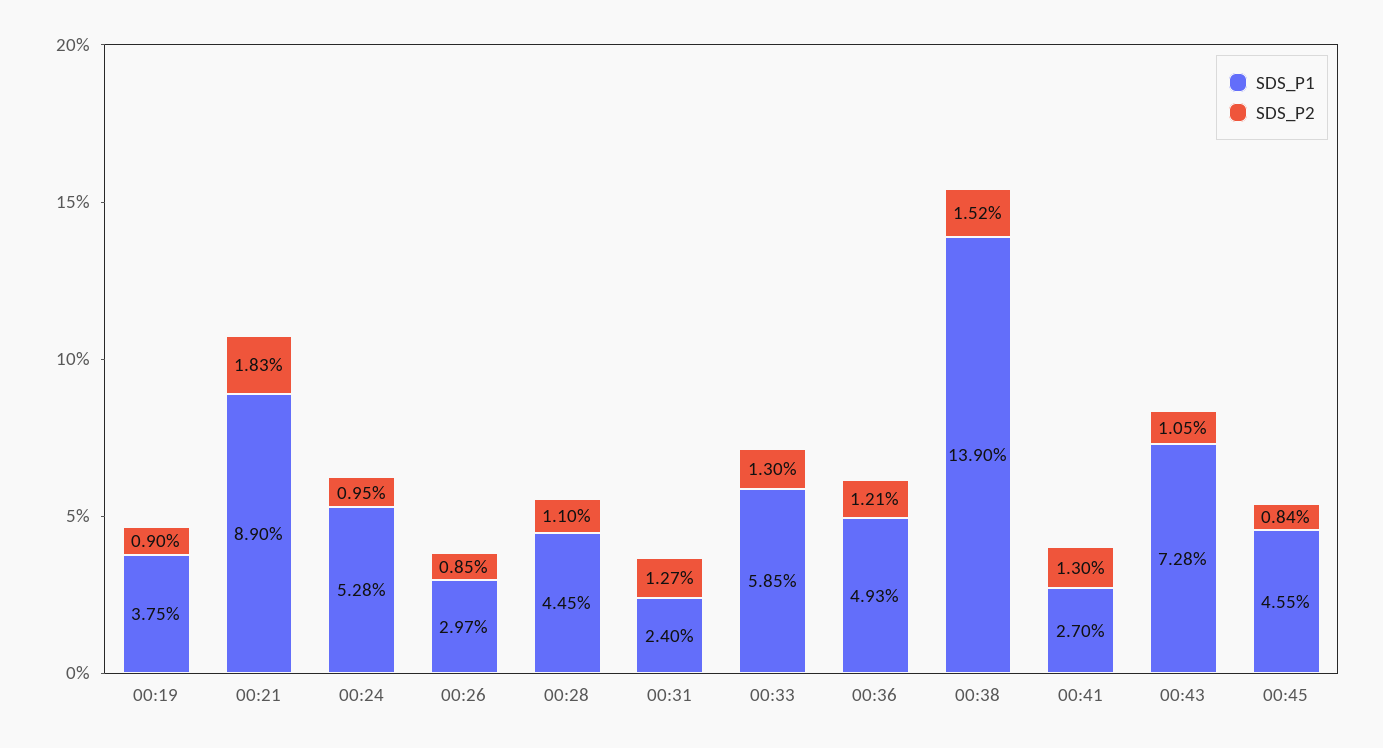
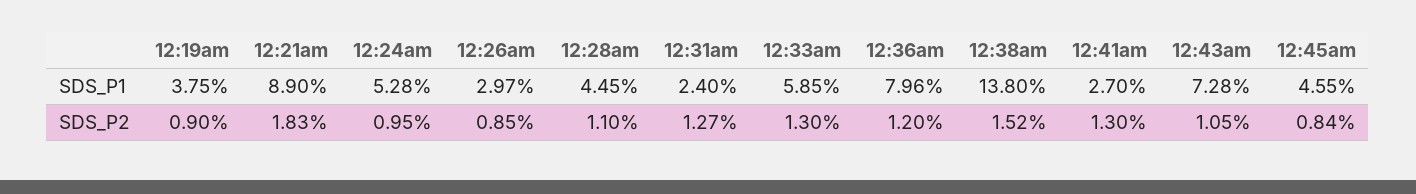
SDS_P1, 00:36: 4.93 -> 7.96
SDS_P2, 00:36: 1.21 -> 1.2
SDS_P1, 00:38: 13.9 -> 13.8

